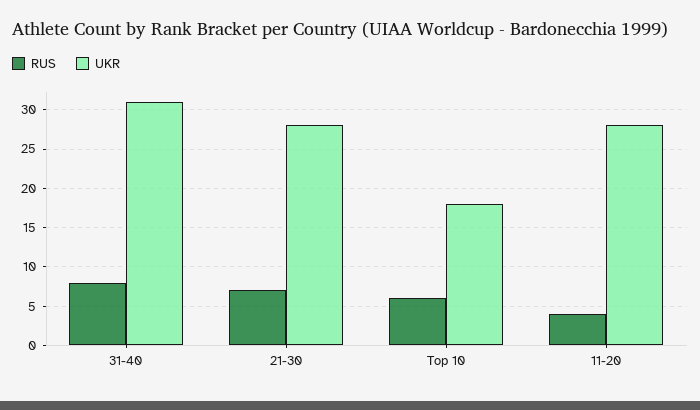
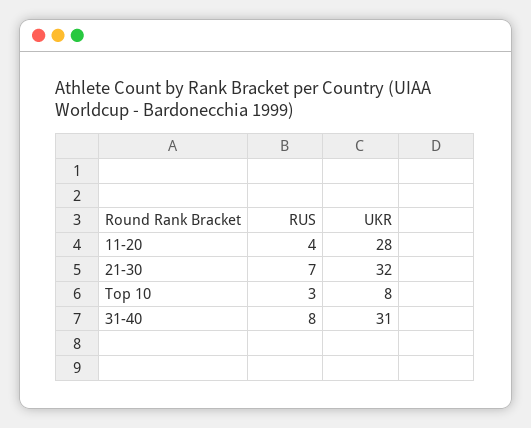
UKR, 21-30: 28 -> 32
RUS, Top 10: 6 -> 3
UKR, Top 10: 18 -> 8

